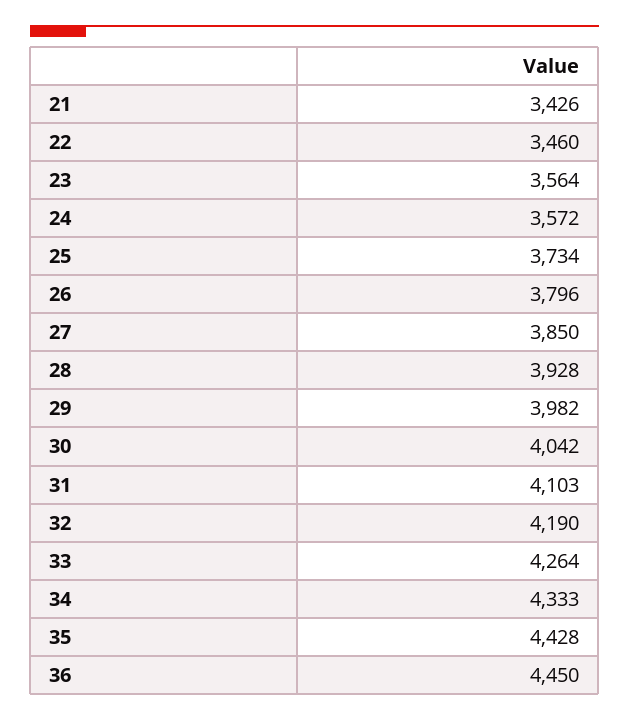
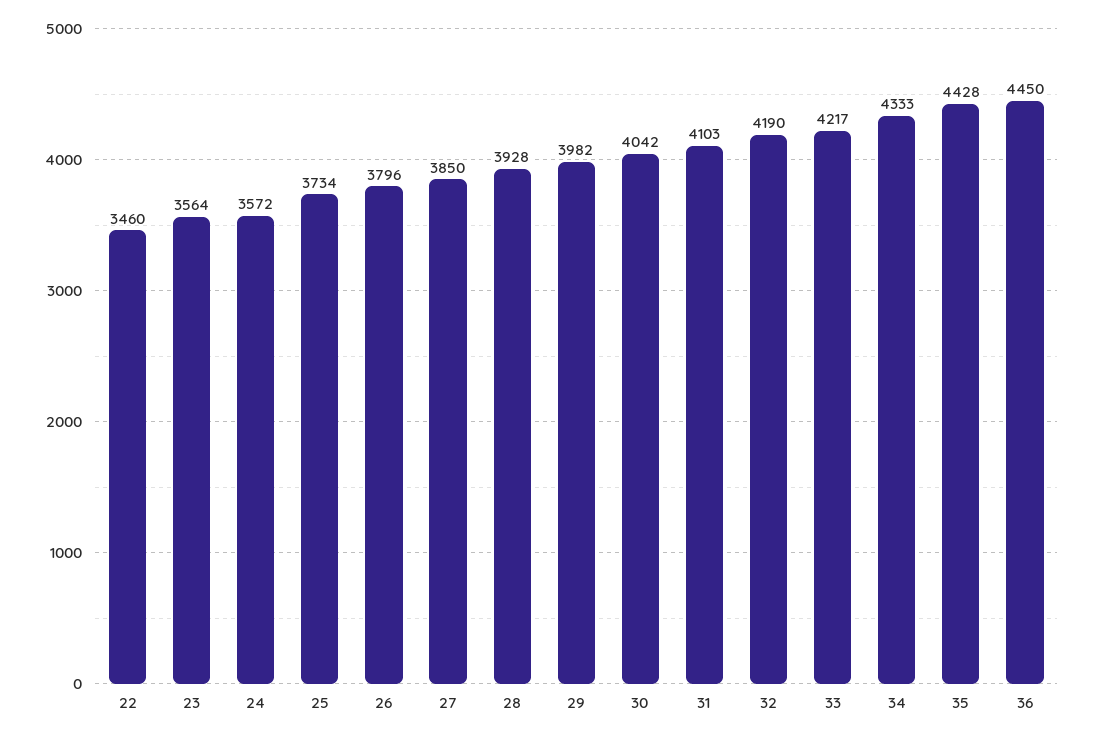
21: 3426 -> none
33: 4264 -> 4217

